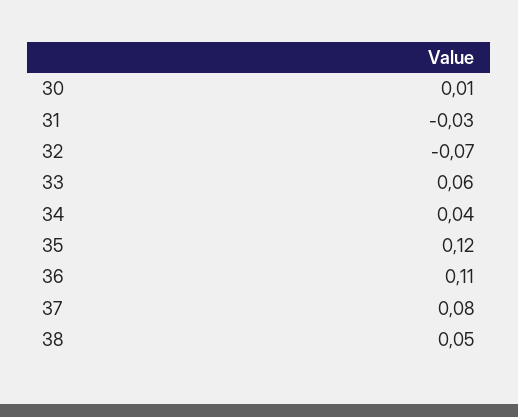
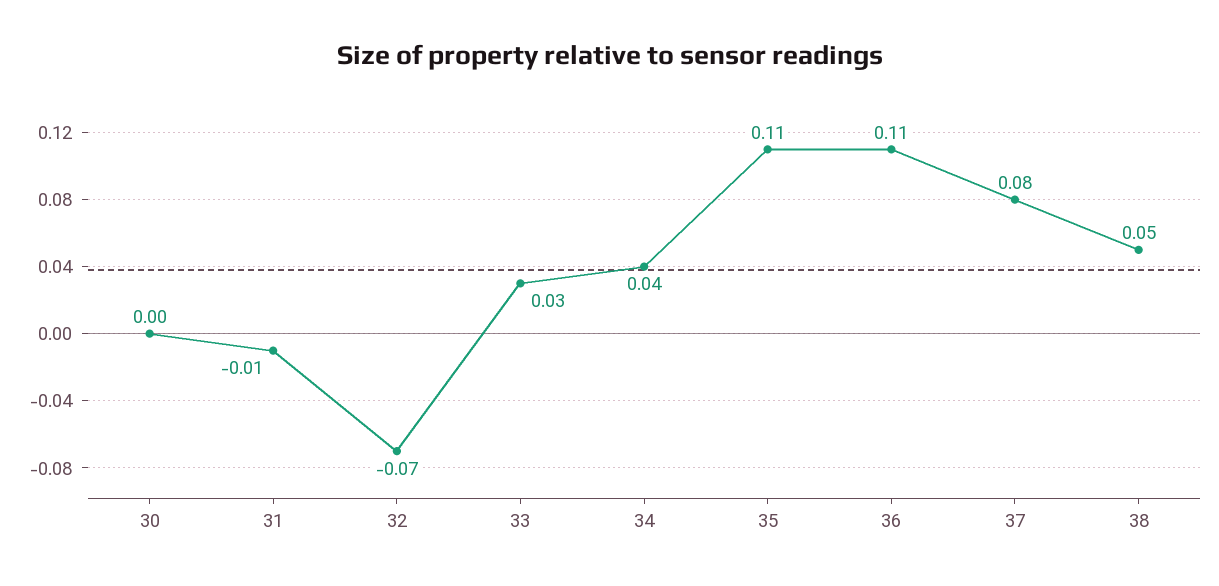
30: 0.01 -> 0
31: -0.03 -> -0.01
33: 0.06 -> 0.03
35: 0.12 -> 0.11

